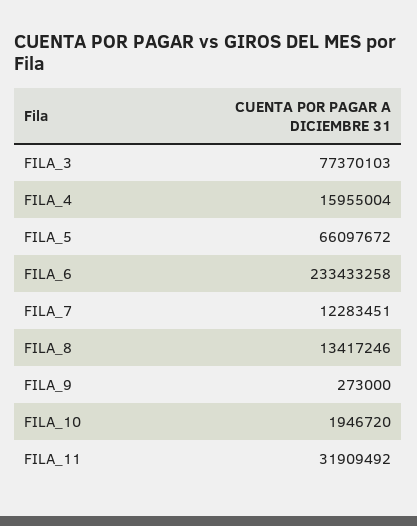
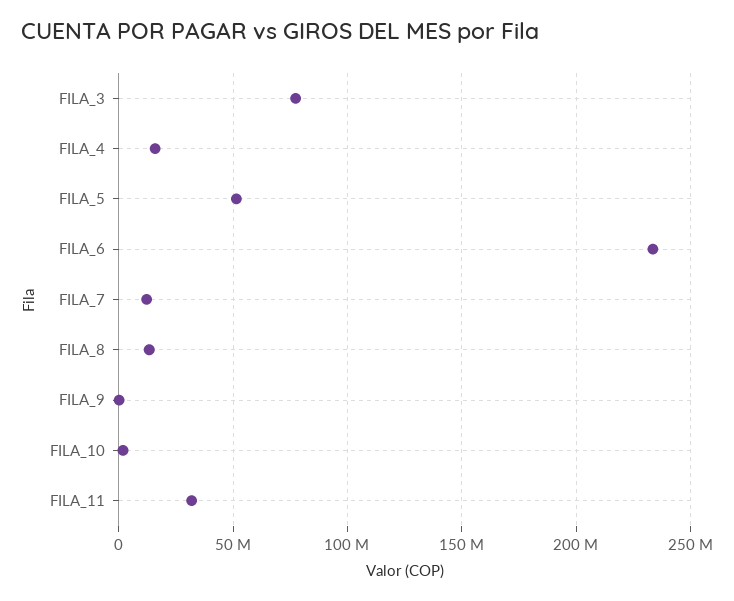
FILA_5: 66097672 -> 50000000

